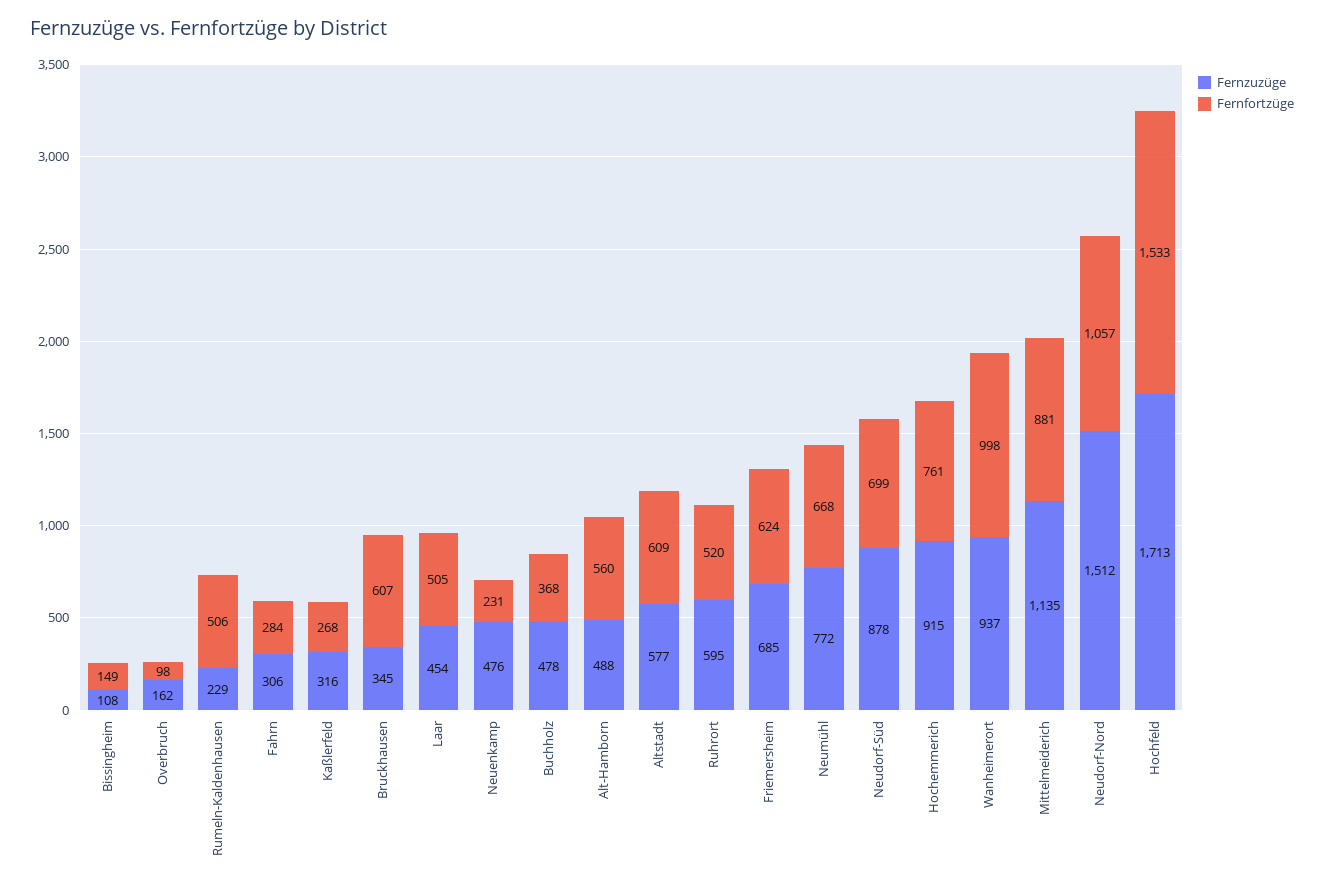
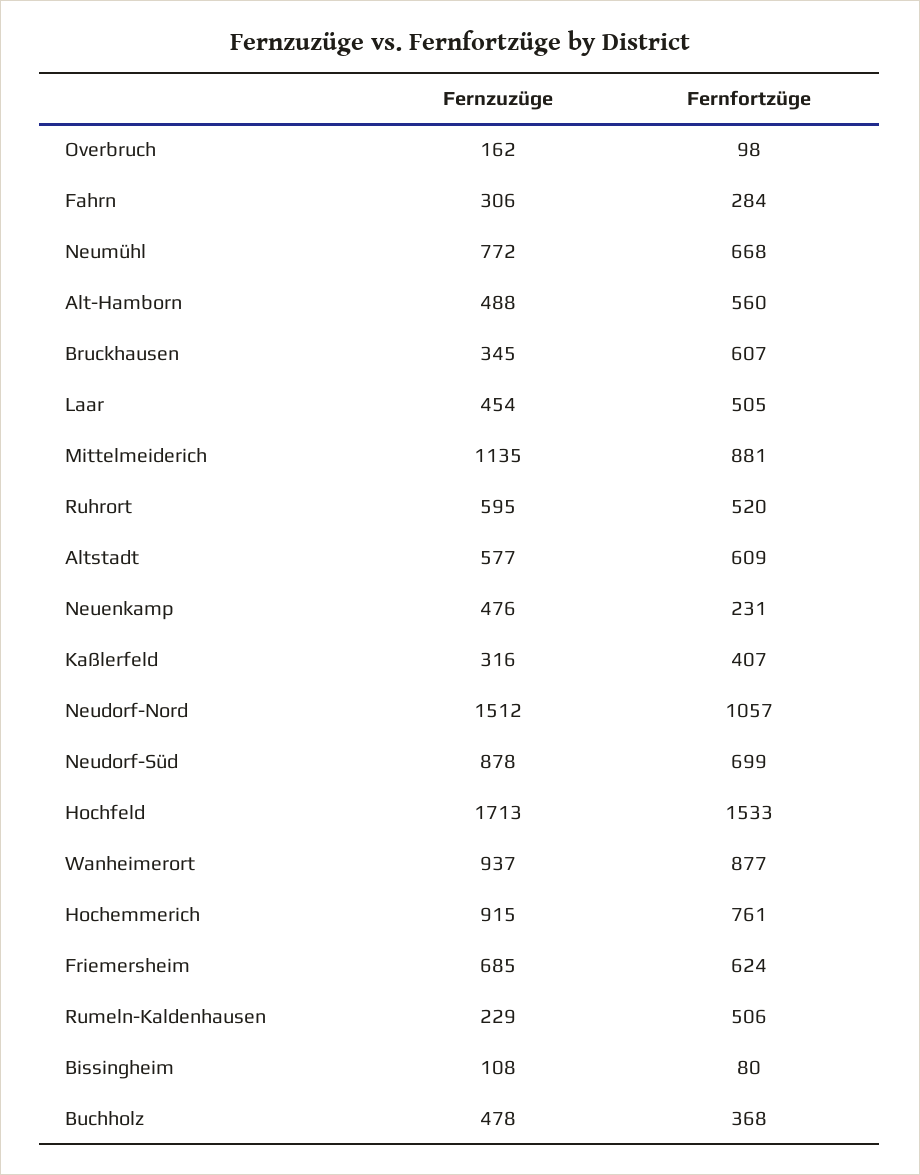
Fernfortzüge, Bissingheim: 149 -> 80
Fernfortzüge, Kaßlerfeld: 268 -> 407
Fernfortzüge, Wanheimerort: 998 -> 877

